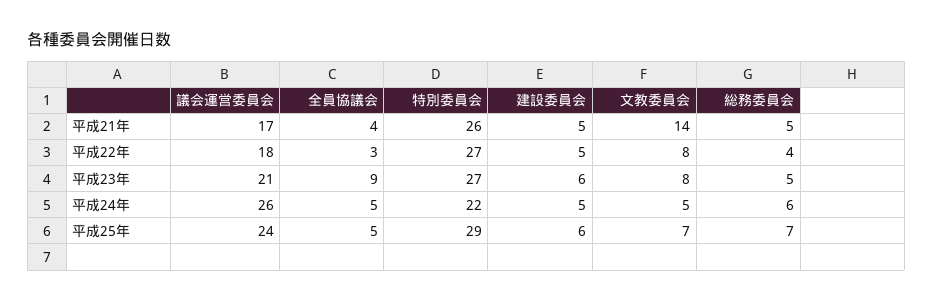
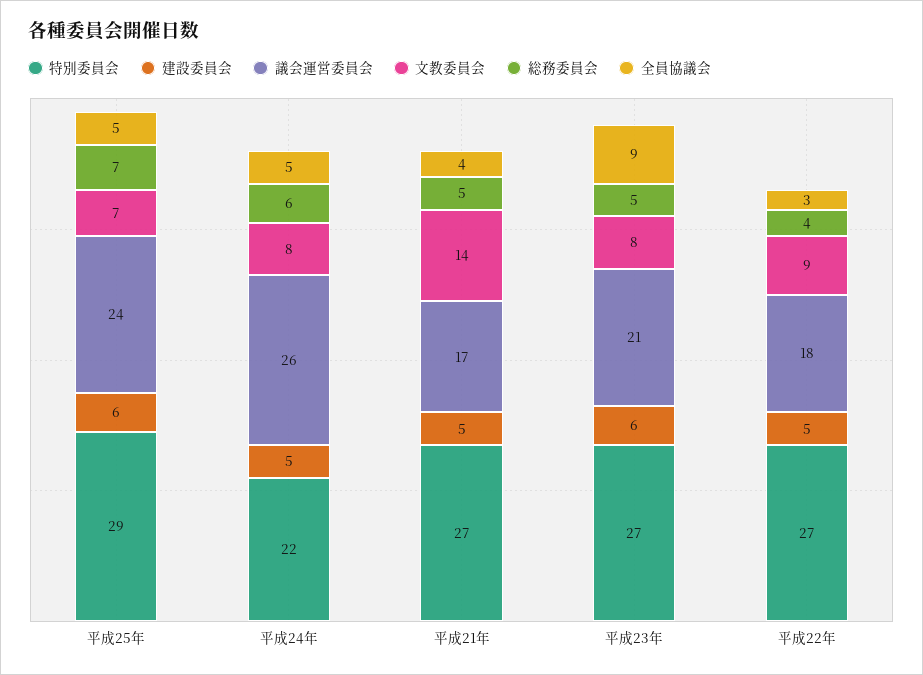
特別委員会, 平成21年: 26 -> 27
文教委員会, 平成22年: 8 -> 9
文教委員会, 平成24年: 5 -> 8

